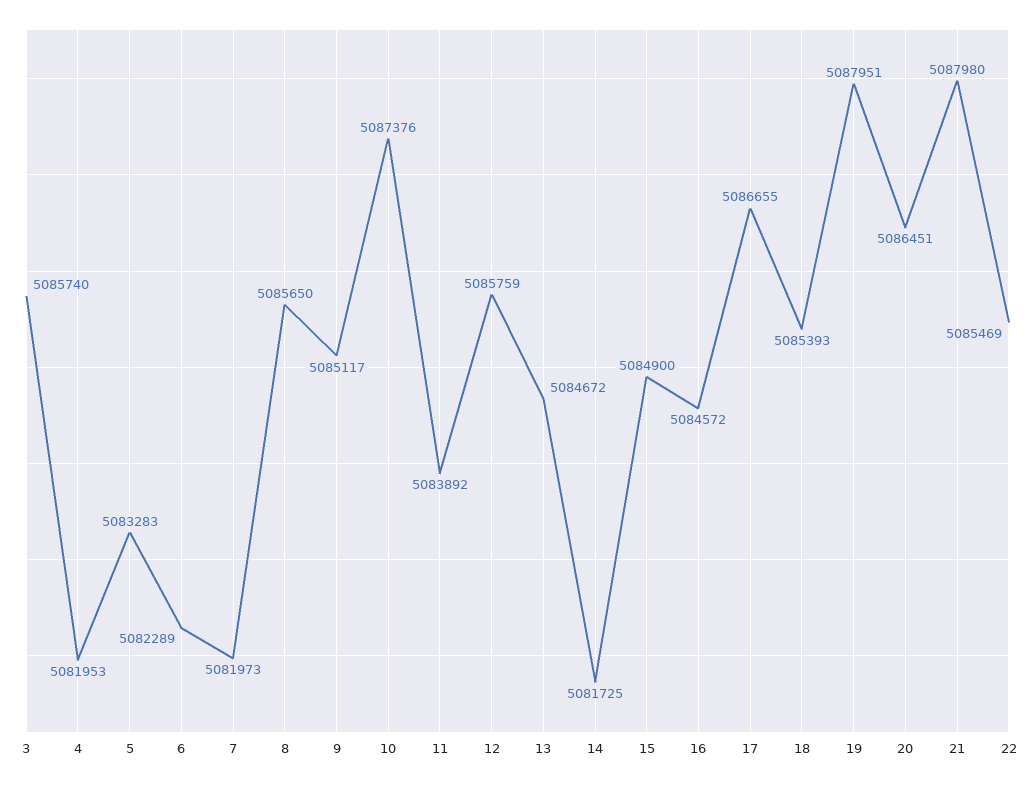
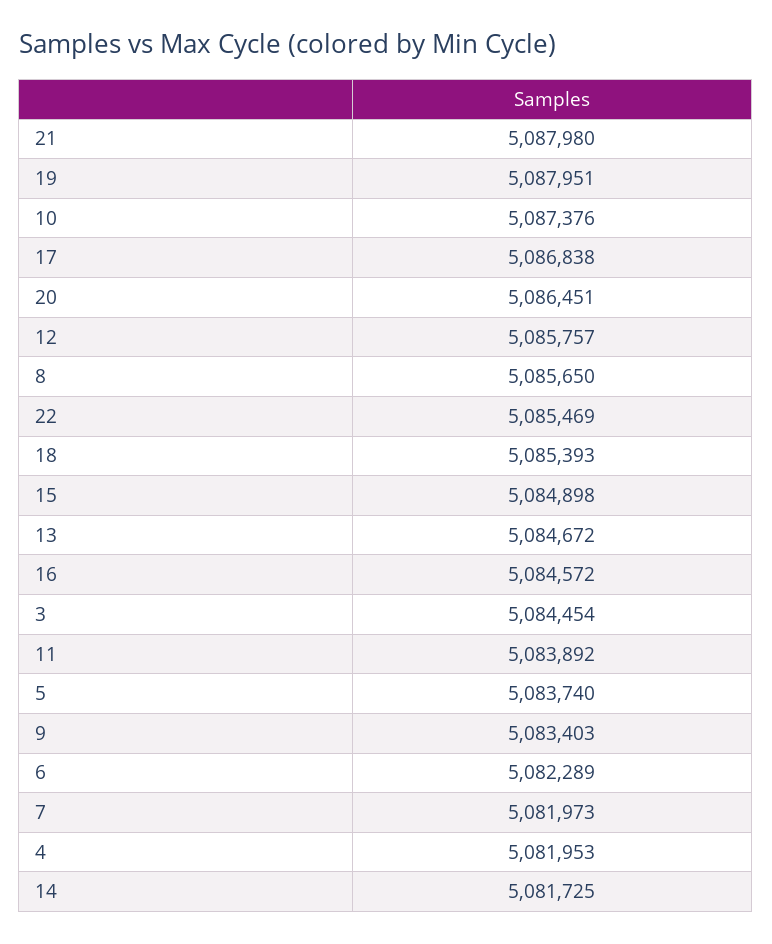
3: 5085740 -> 5084454
5: 5083283 -> 5083740
9: 5085117 -> 5083403
12: 5085759 -> 5085757
15: 5084900 -> 5084898
17: 5086655 -> 5086838

